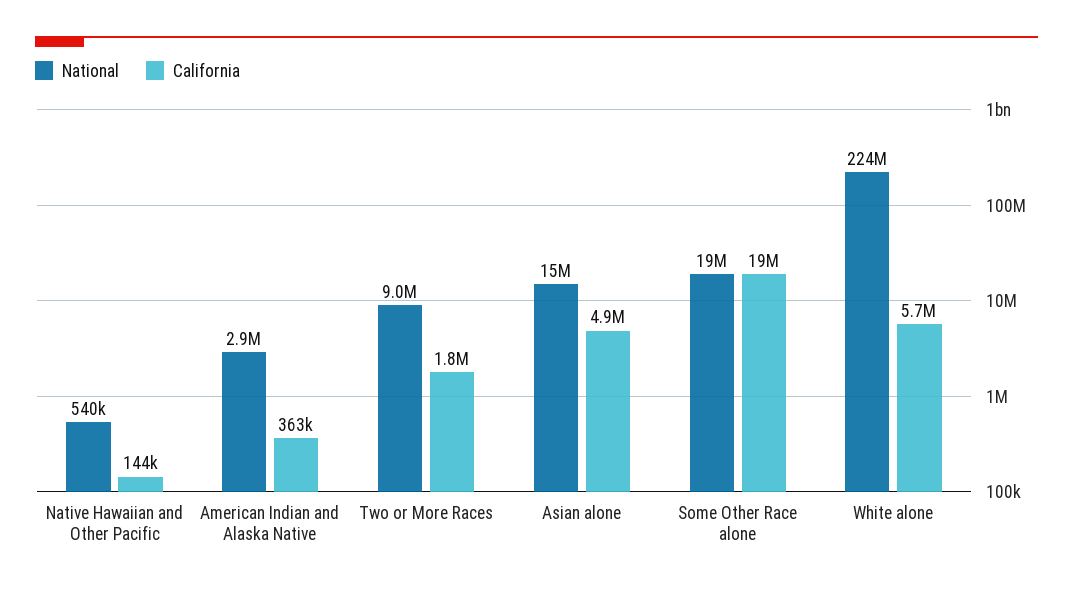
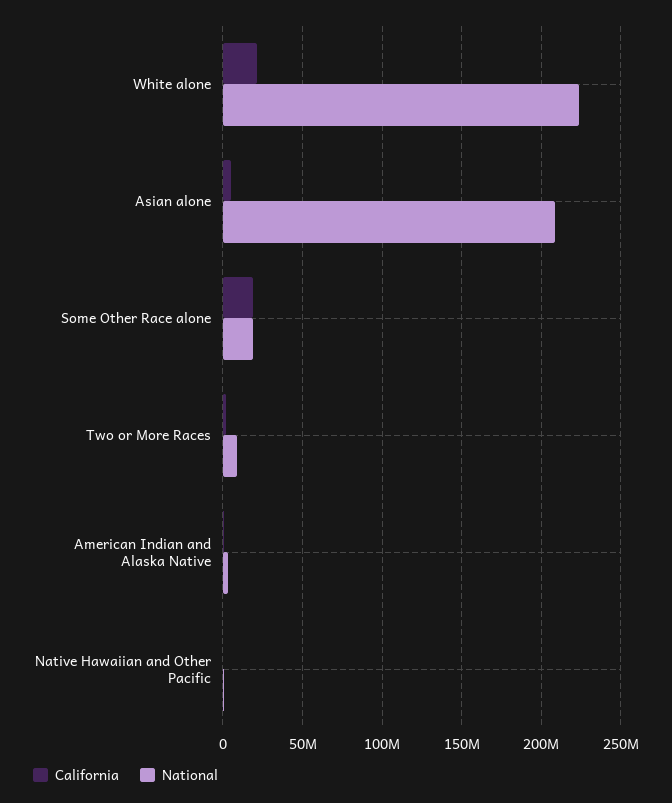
National, Asian alone: 15000000 -> 210000000
California, White alone: 5700000 -> 20000000

